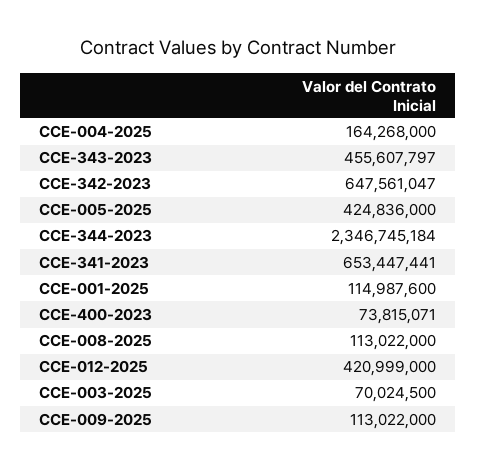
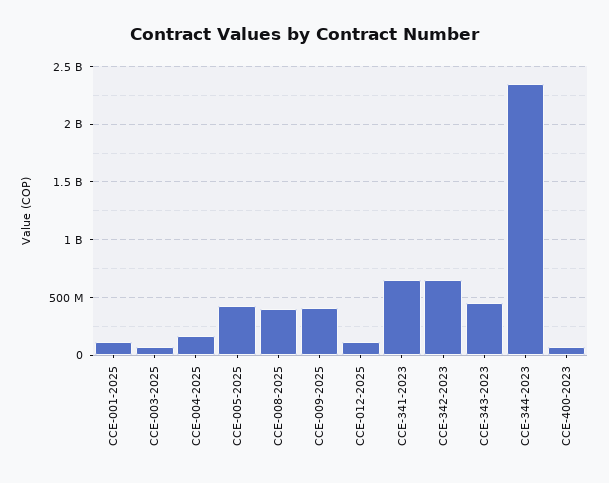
CCE-008-2025: 113022000 -> 400000000
CCE-012-2025: 420999000 -> 100000000
CCE-009-2025: 113022000 -> 400000000

